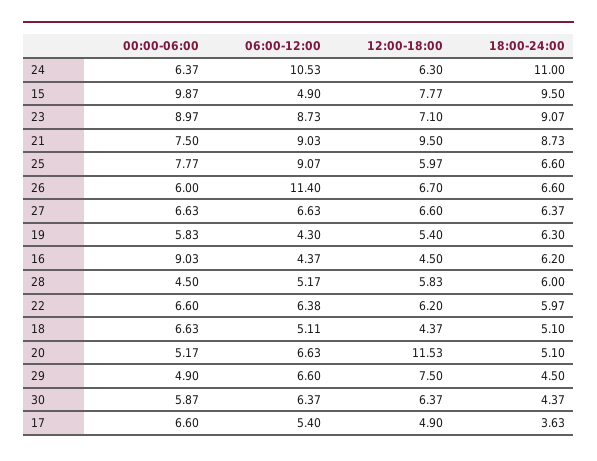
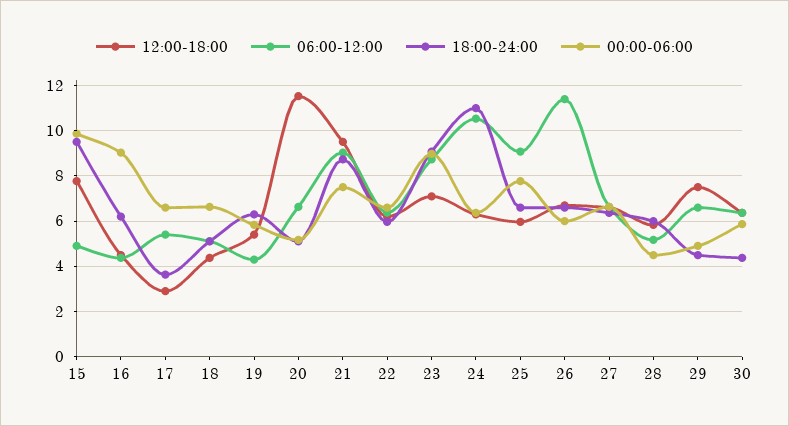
12:00-18:00, 17: 4.9 -> 3

